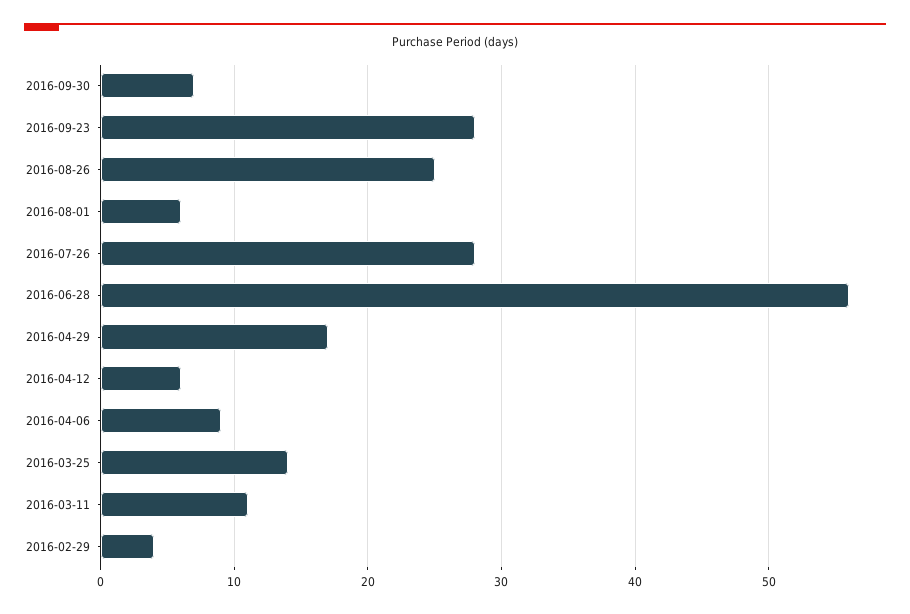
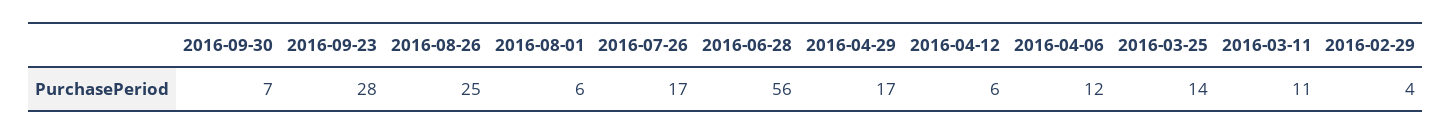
2016-07-26: 28 -> 17
2016-04-06: 9 -> 12

